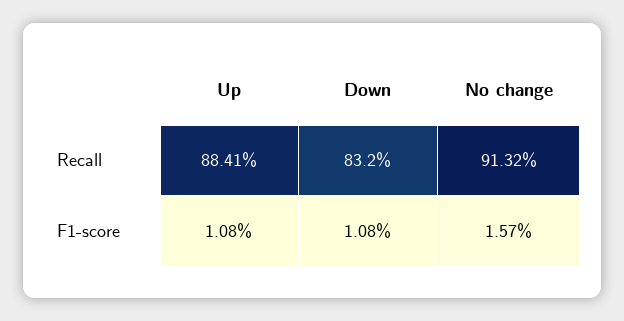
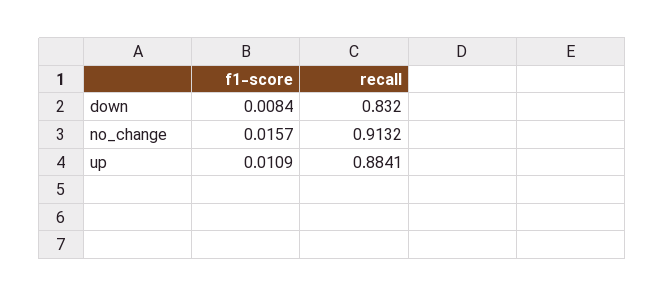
Up, F1-score: 0.0108 -> 0.0109
Down, F1-score: 0.0108 -> 0.0084

